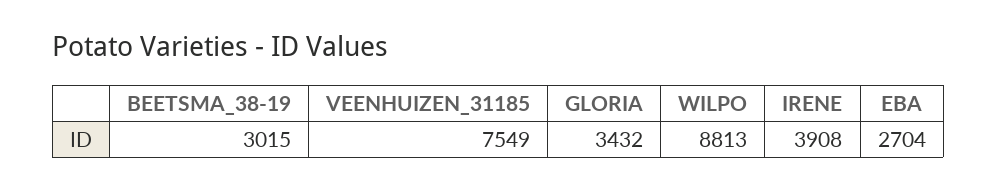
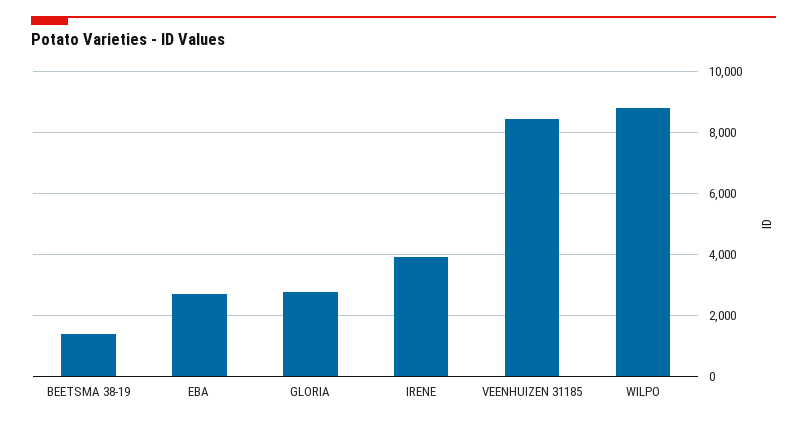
BEETSMA_38-19: 3015 -> 1400
VEENHUIZEN_31185: 7549 -> 8400
GLORIA: 3432 -> 2800

